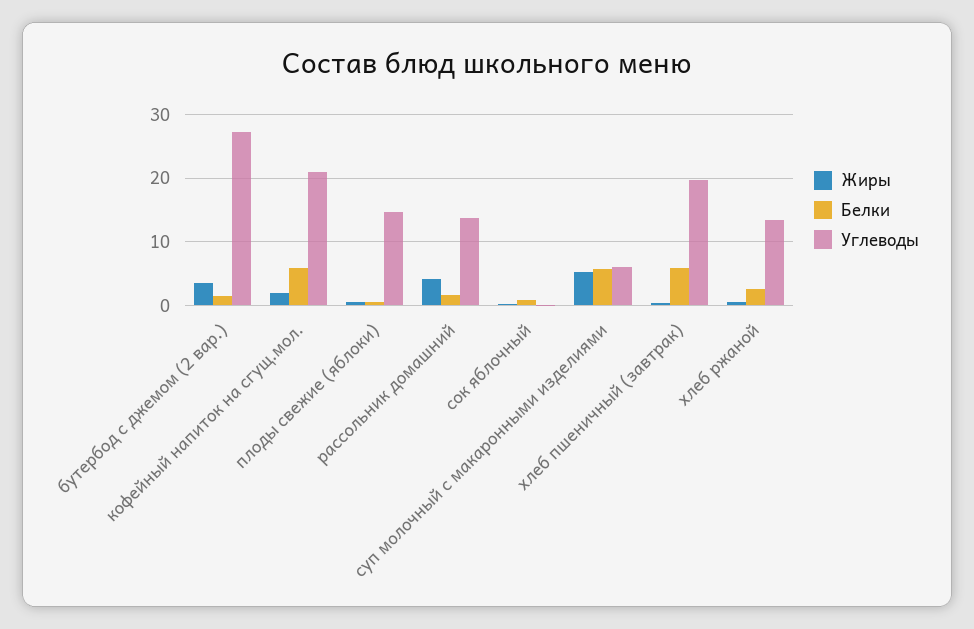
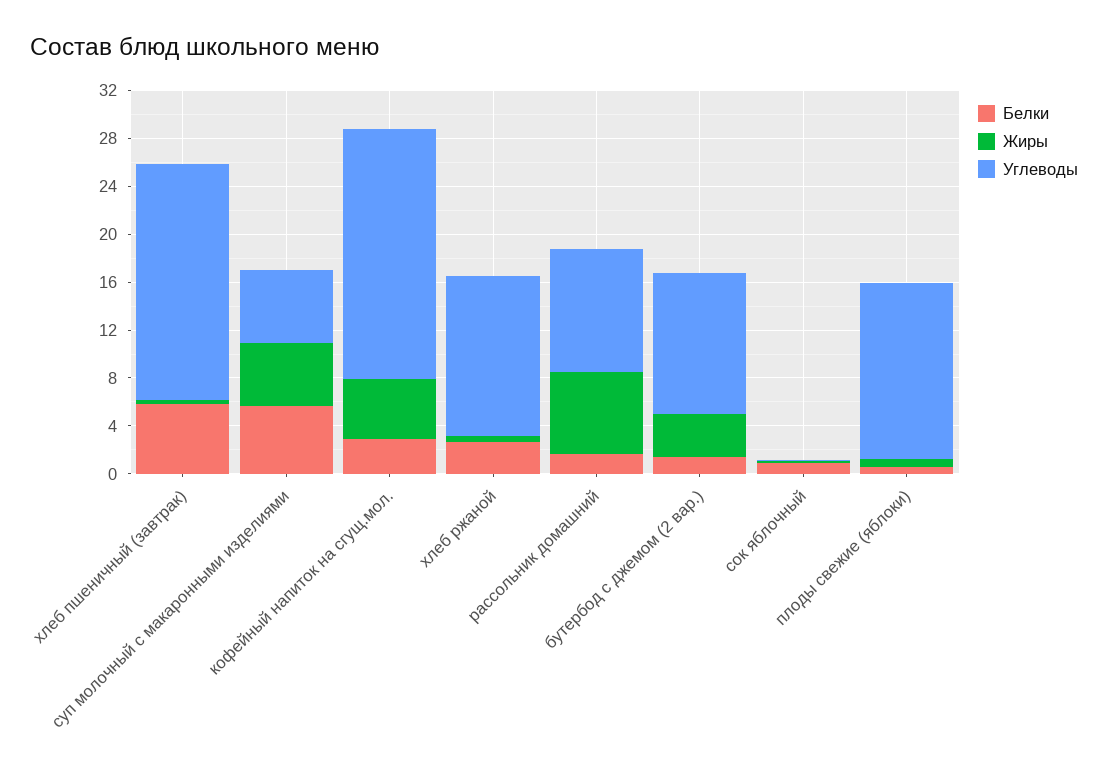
Углеводы, бутербод с джемом (2 вар.): 27 -> 12
Жиры, кофейный напиток на сгущ.мол.: 2 -> 5
Белки, кофейный напиток на сгущ.мол.: 6 -> 3
Жиры, рассольник домашний: 4 -> 7
Углеводы, рассольник домашний: 14 -> 10

